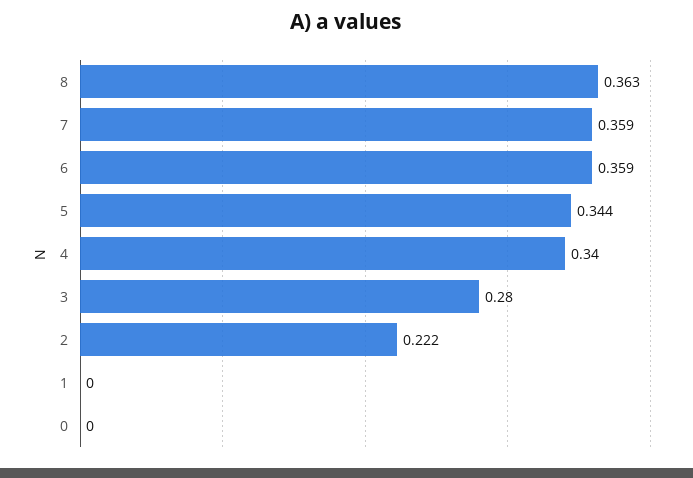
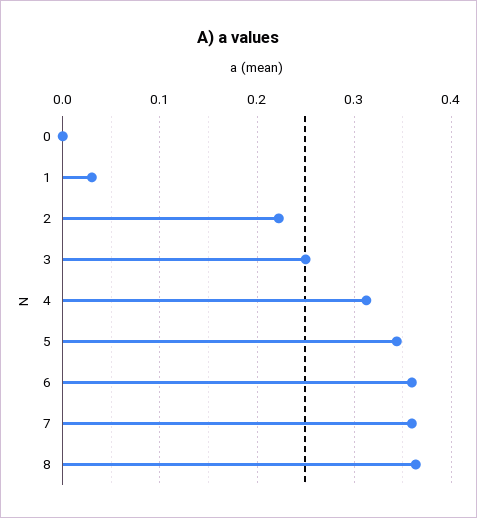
4: 0.34 -> 0.31
3: 0.28 -> 0.25
1: 0 -> 0.03

